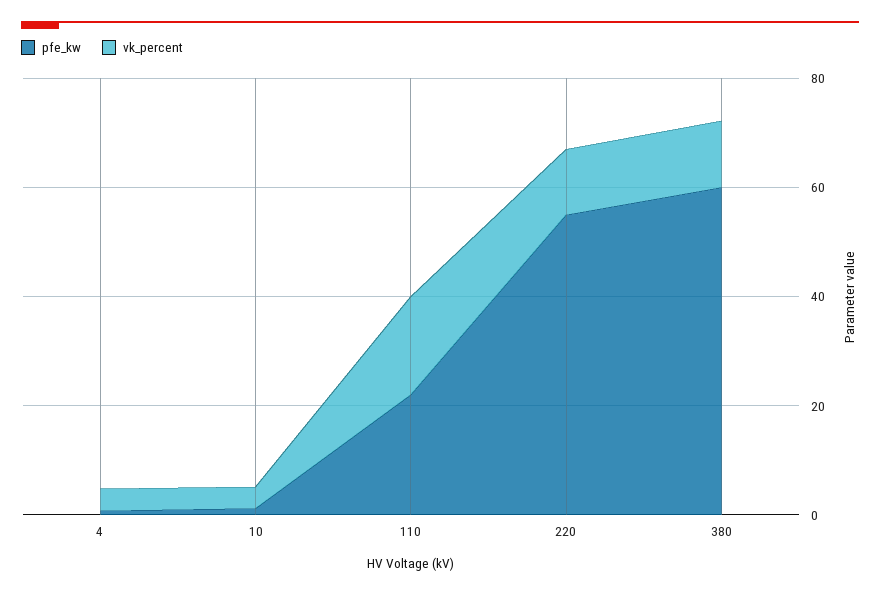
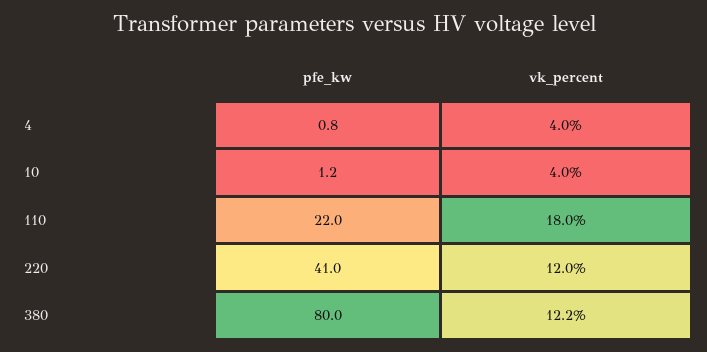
pfe_kw, 220: 55 -> 41
pfe_kw, 380: 60 -> 80

